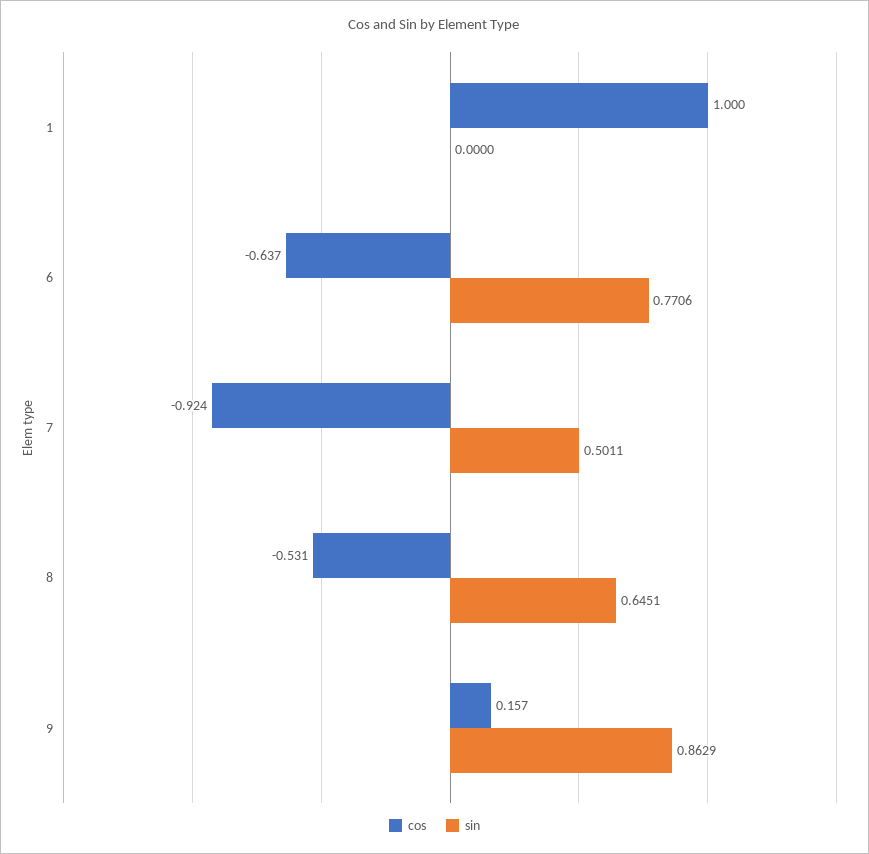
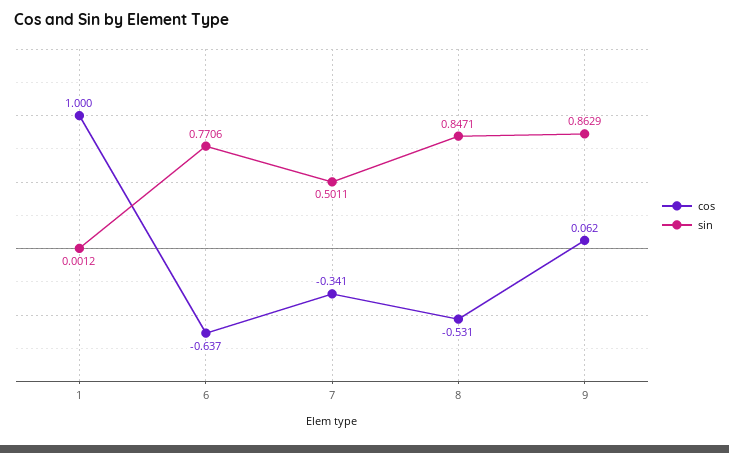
sin, 1: 0 -> 0.0012
cos, 7: -0.924 -> -0.341
sin, 8: 0.6451 -> 0.8471
cos, 9: 0.157 -> 0.062

